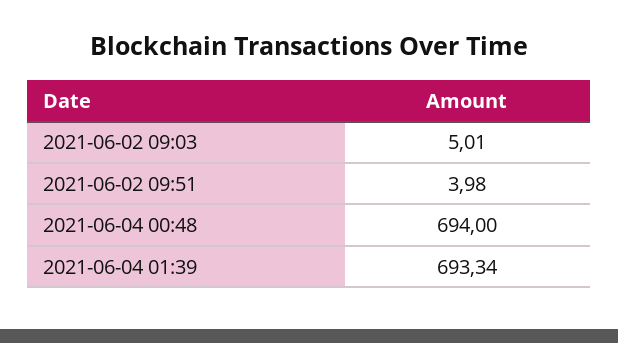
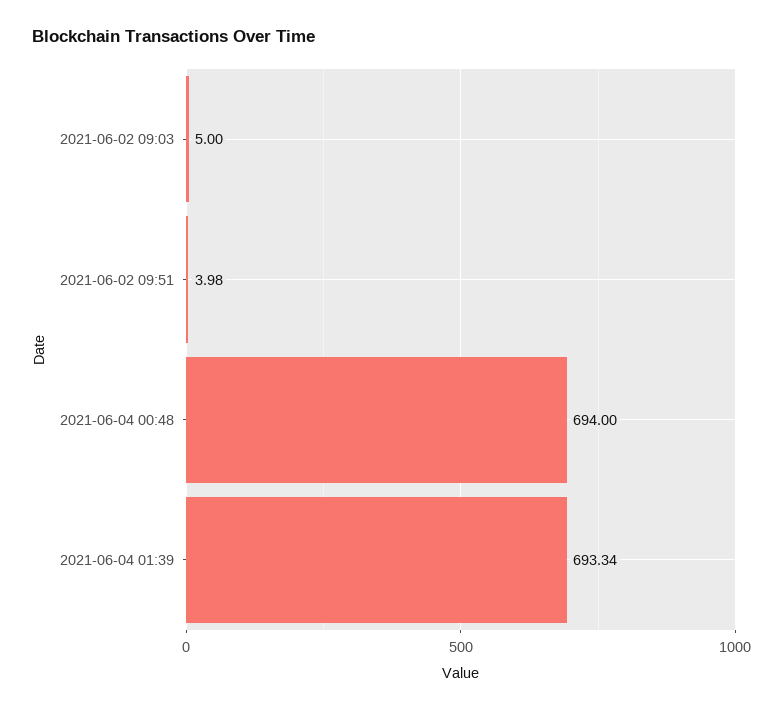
2021-06-02 09:03: 5.01 -> 5

